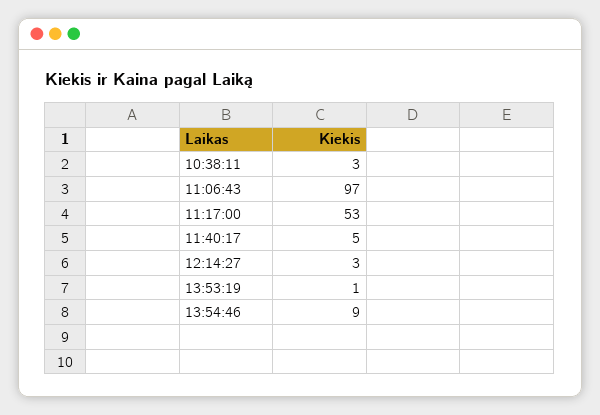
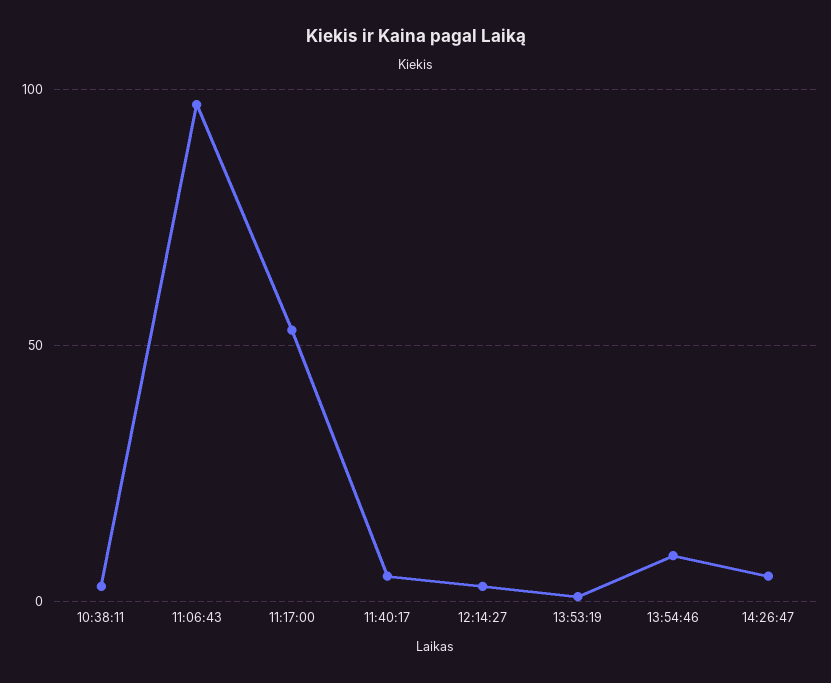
14:26:47: none -> 5

